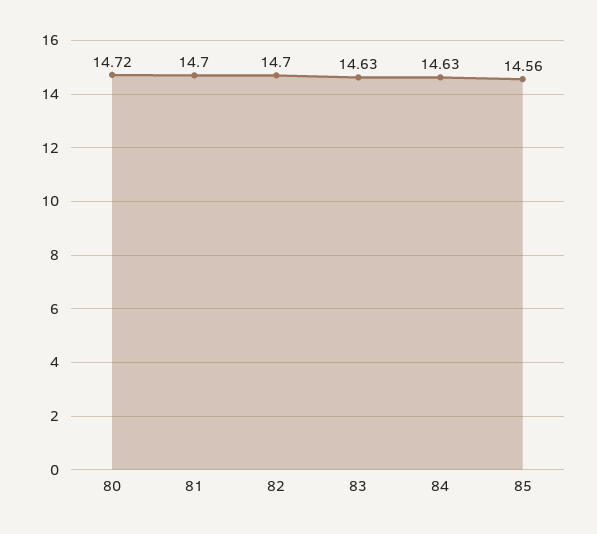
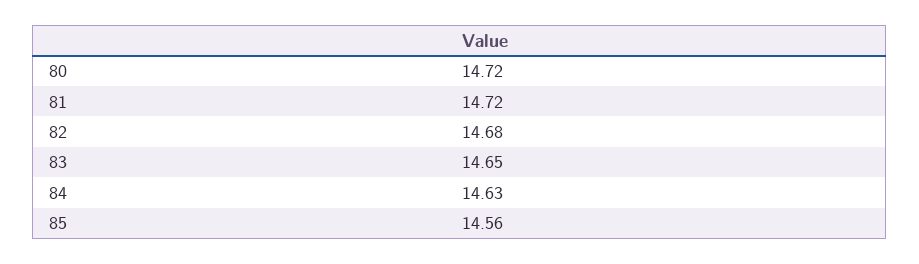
81: 14.7 -> 14.72
82: 14.7 -> 14.68
83: 14.63 -> 14.65

